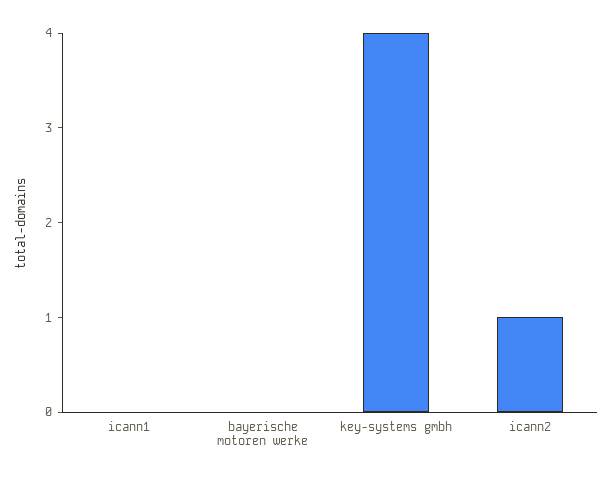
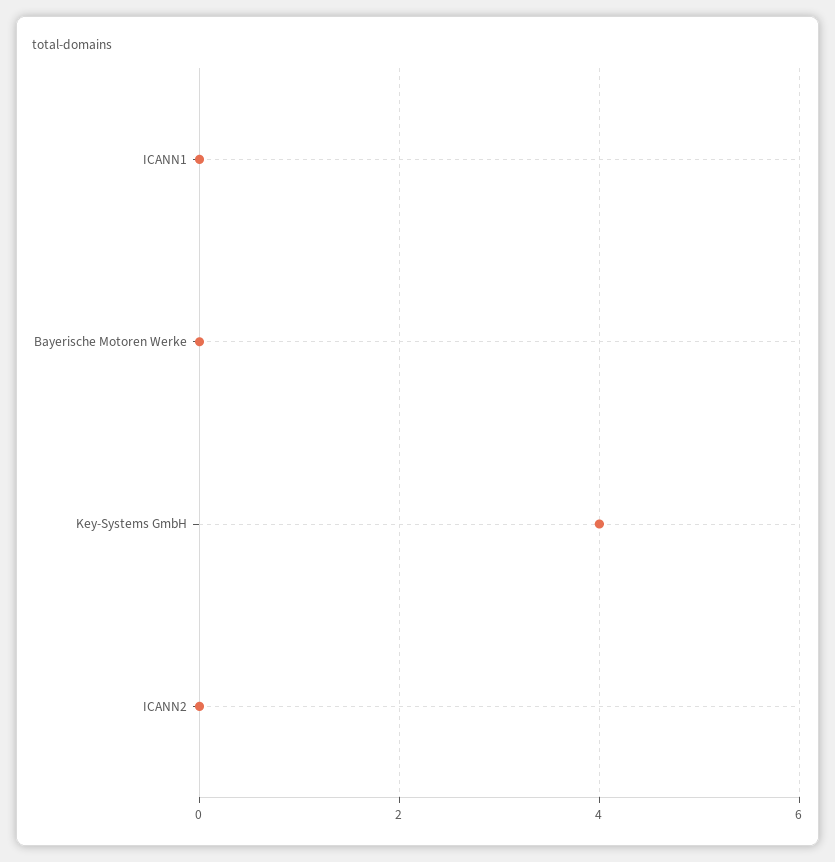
icann2: 1 -> 0

